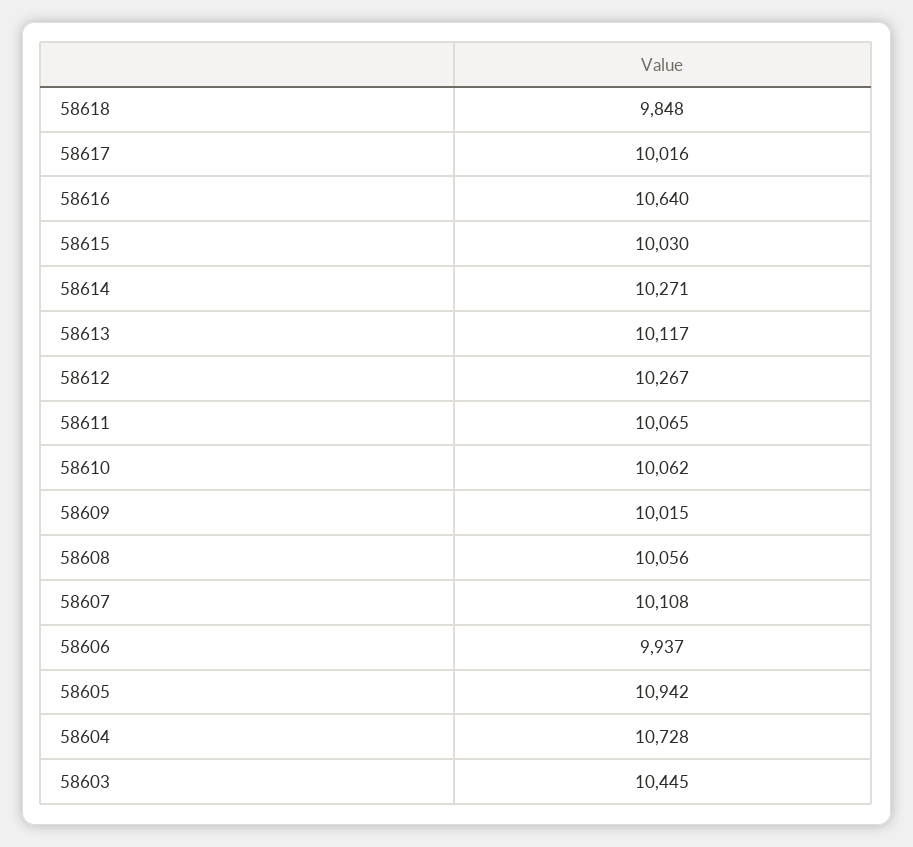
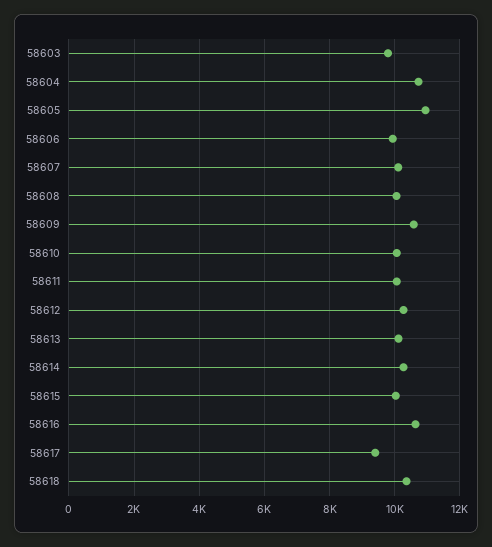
58618: 9848 -> 10400
58617: 10016 -> 9400
58609: 10015 -> 10600
58603: 10445 -> 9800

